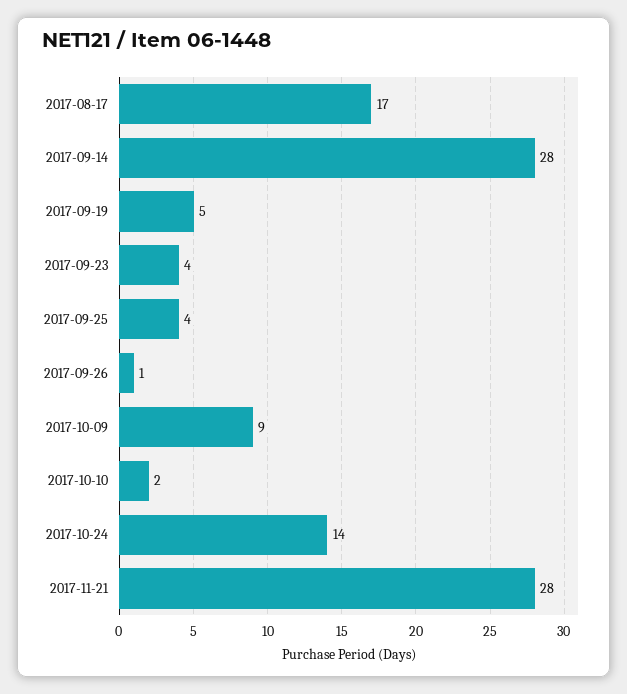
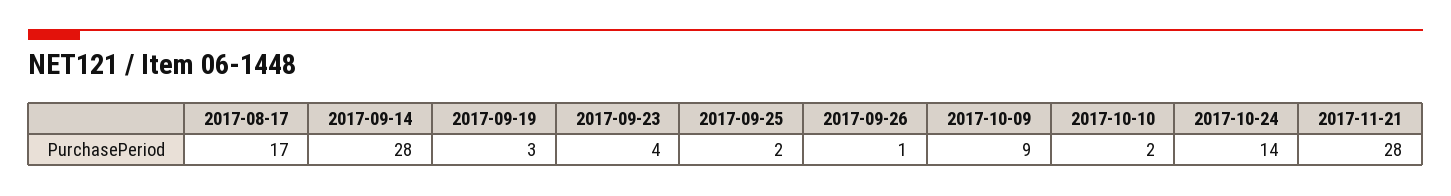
2017-09-19: 5 -> 3
2017-09-25: 4 -> 2

